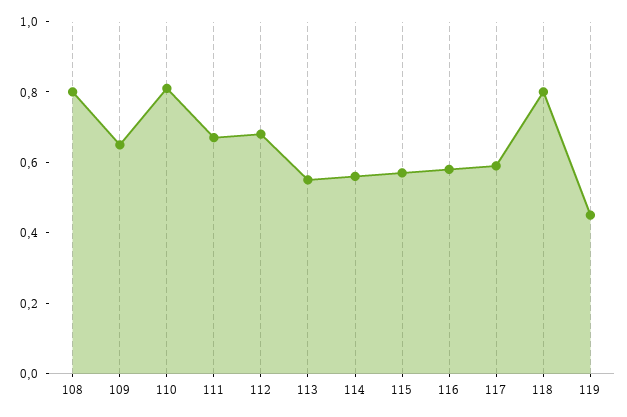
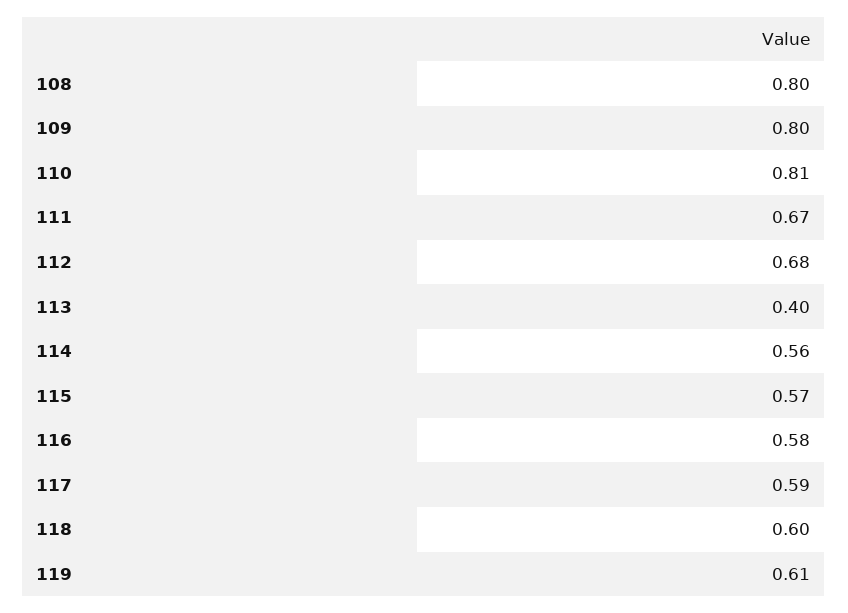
109: 0.65 -> 0.8
113: 0.55 -> 0.4
118: 0.8 -> 0.6
119: 0.45 -> 0.61

